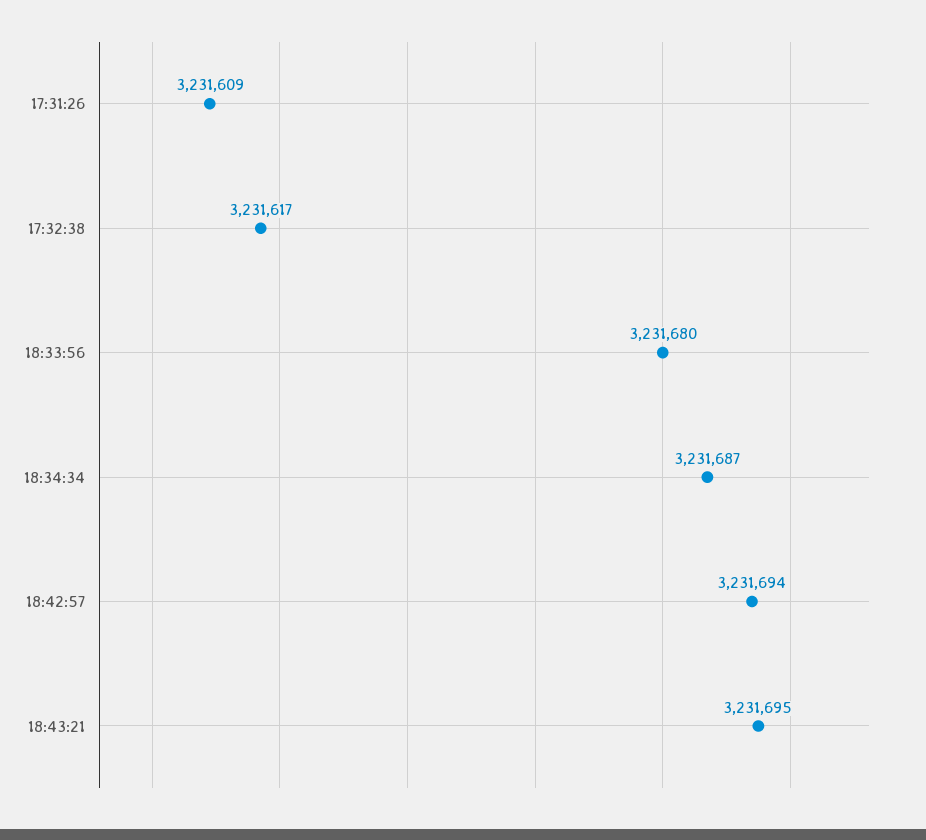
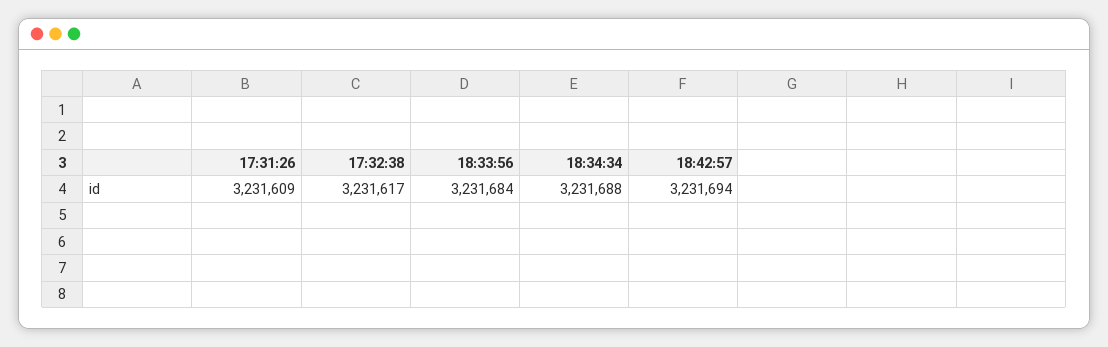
18:33:56: 3231680 -> 3231684
18:34:34: 3231687 -> 3231688
18:43:21: 3231695 -> none

